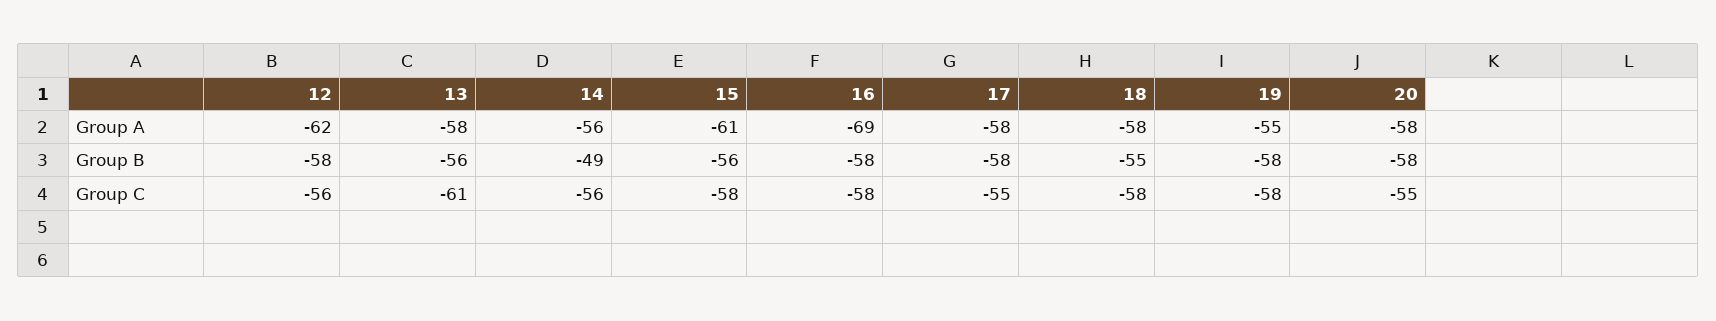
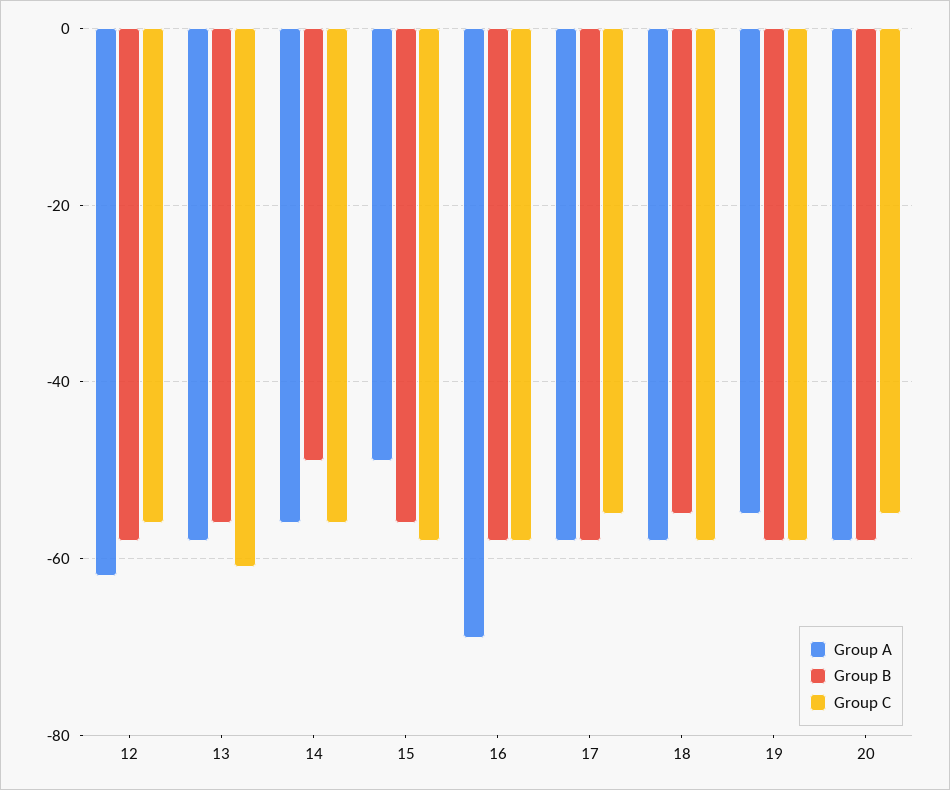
Group A, 15: -61 -> -50

